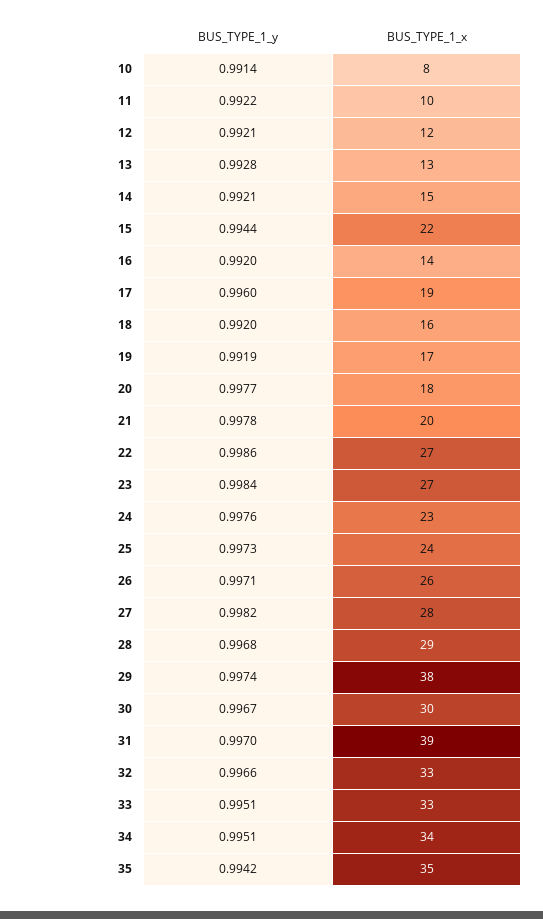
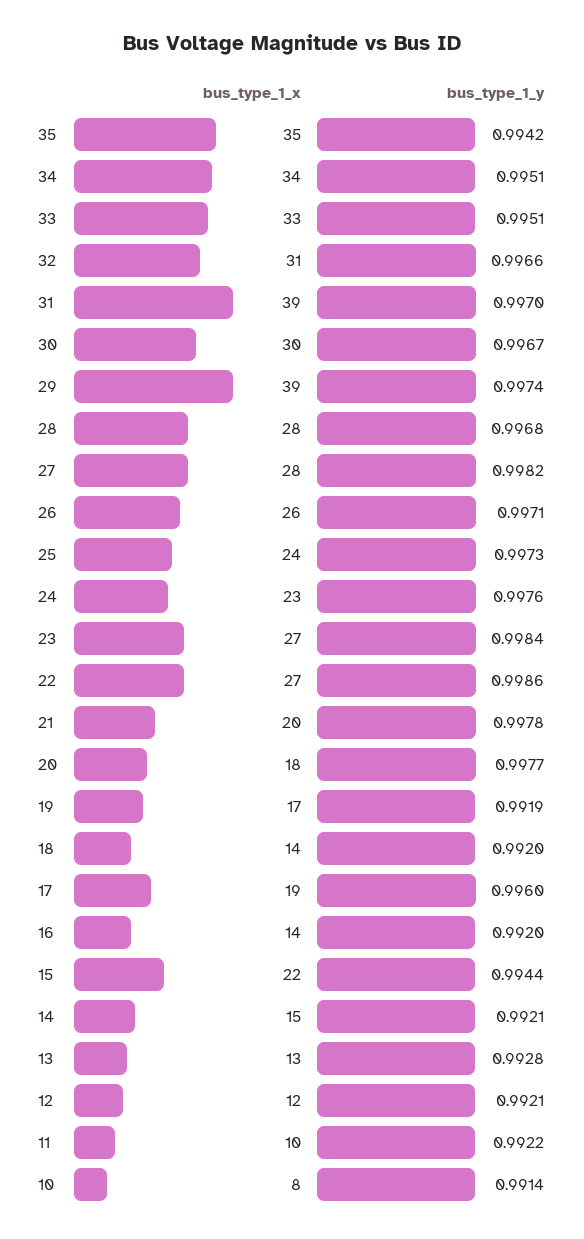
BUS_TYPE_1_x, 18: 16 -> 14
BUS_TYPE_1_x, 28: 29 -> 28
BUS_TYPE_1_x, 29: 38 -> 39
BUS_TYPE_1_x, 32: 33 -> 31

